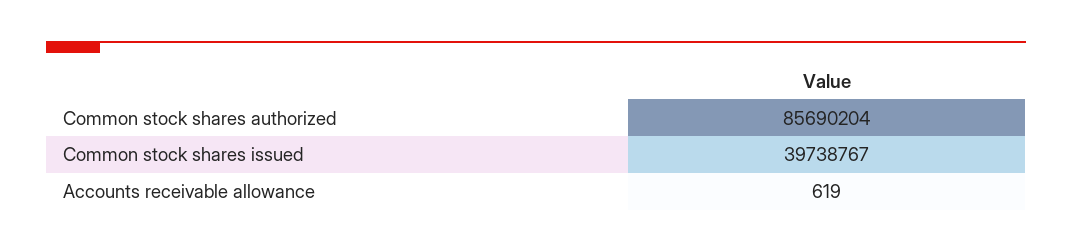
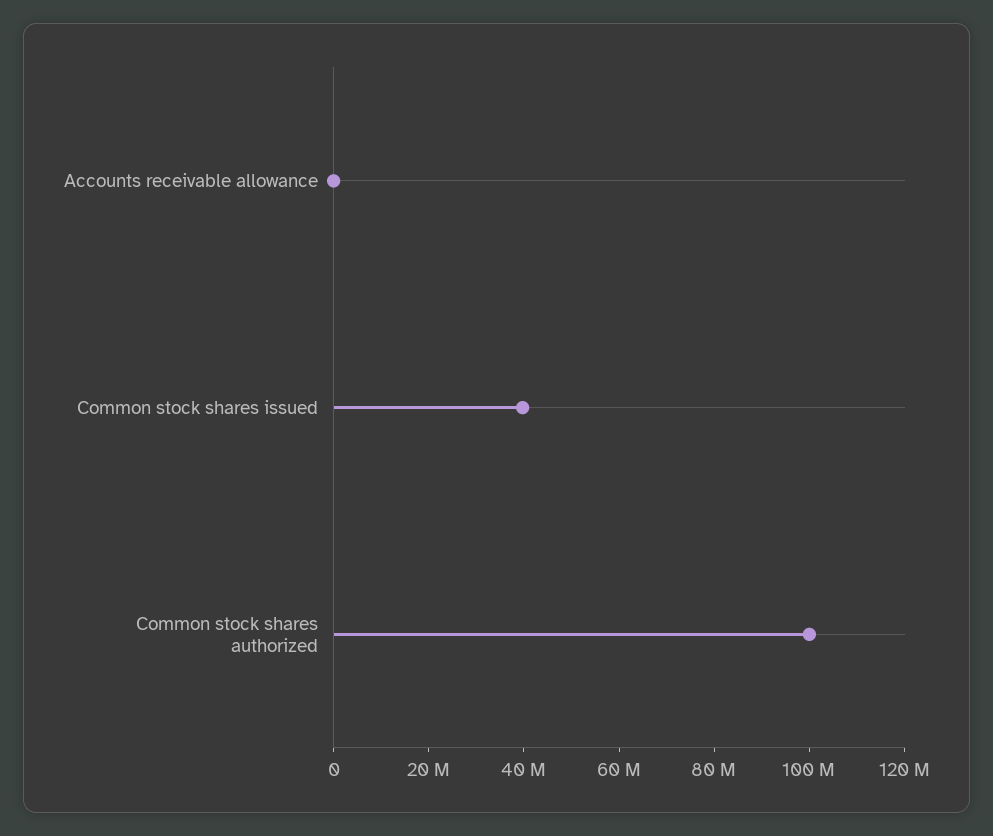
Common stock shares authorized: 85690204 -> 100000000

